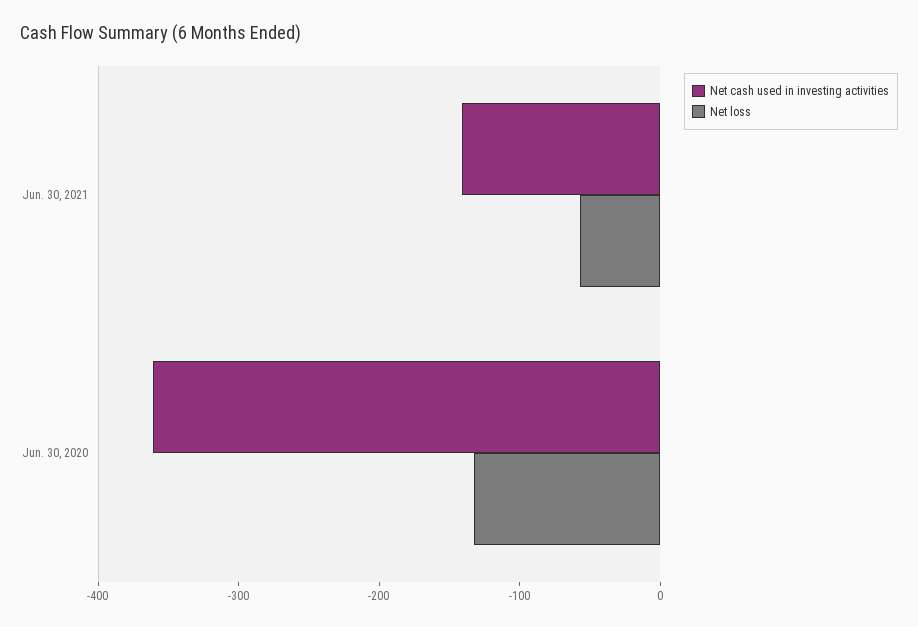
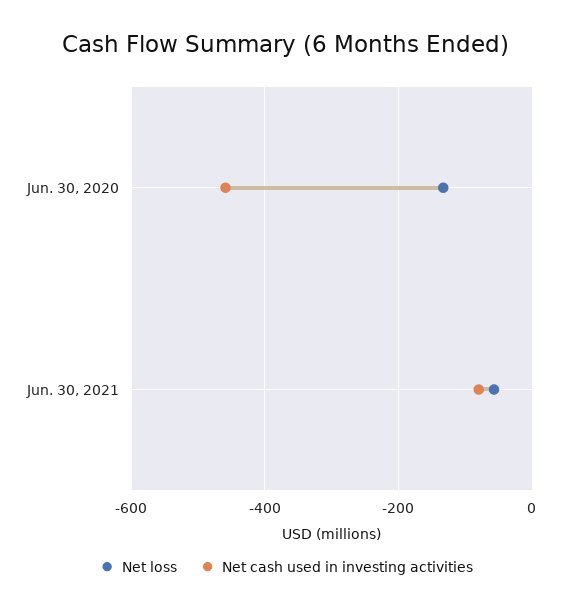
Net cash used in investing activities, Jun. 30, 2021: -140 -> -80
Net cash used in investing activities, Jun. 30, 2020: -360 -> -460

